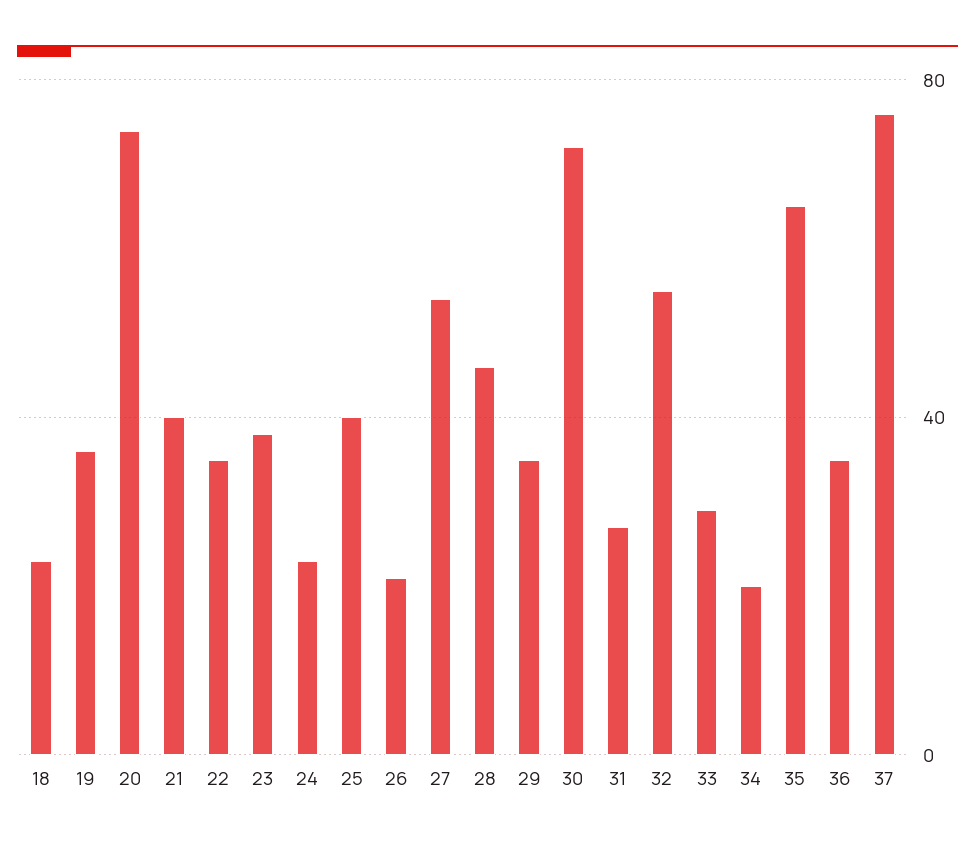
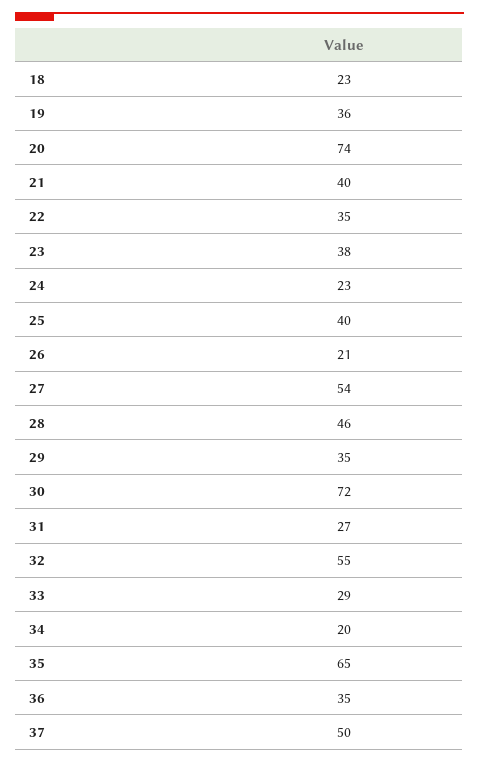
37: 75 -> 50

